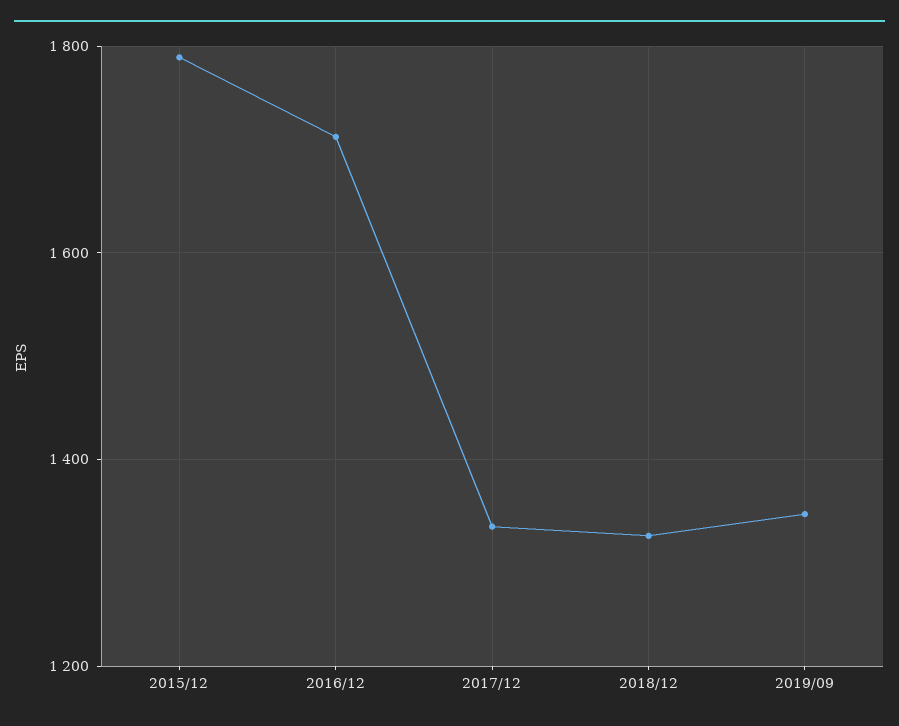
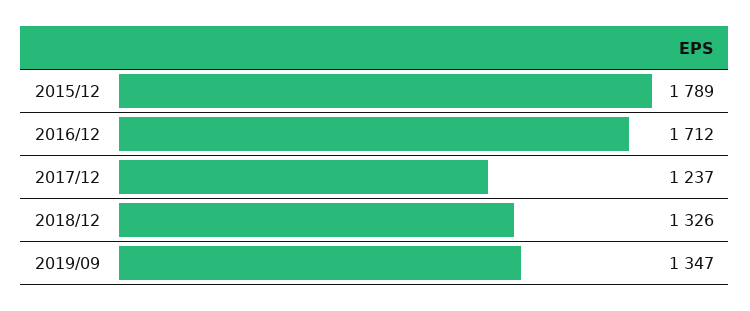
2017/12: 1340 -> 1237

